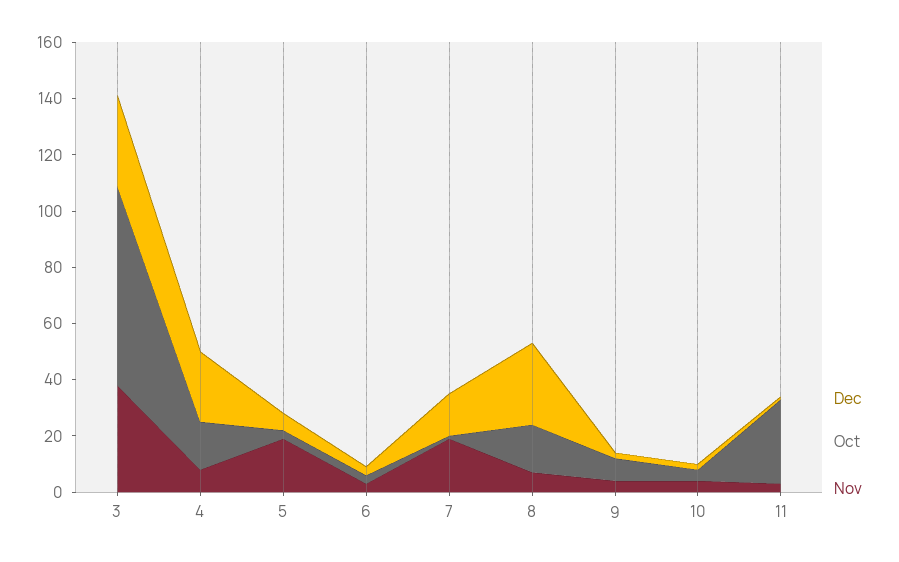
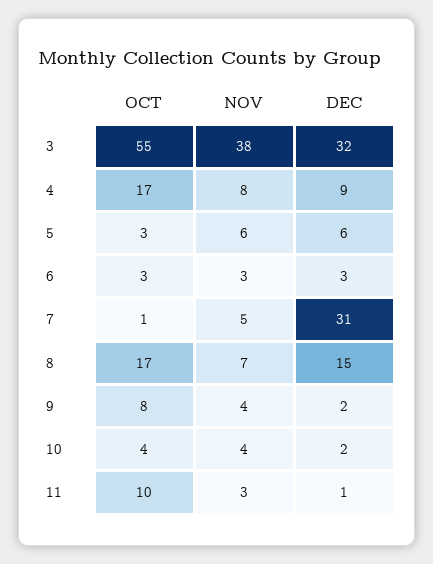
Oct, 3: 70 -> 55
Dec, 4: 25 -> 9
Nov, 5: 20 -> 6
Dec, 7: 15 -> 31
Nov, 7: 20 -> 5
Dec, 8: 30 -> 15
Oct, 11: 30 -> 10

